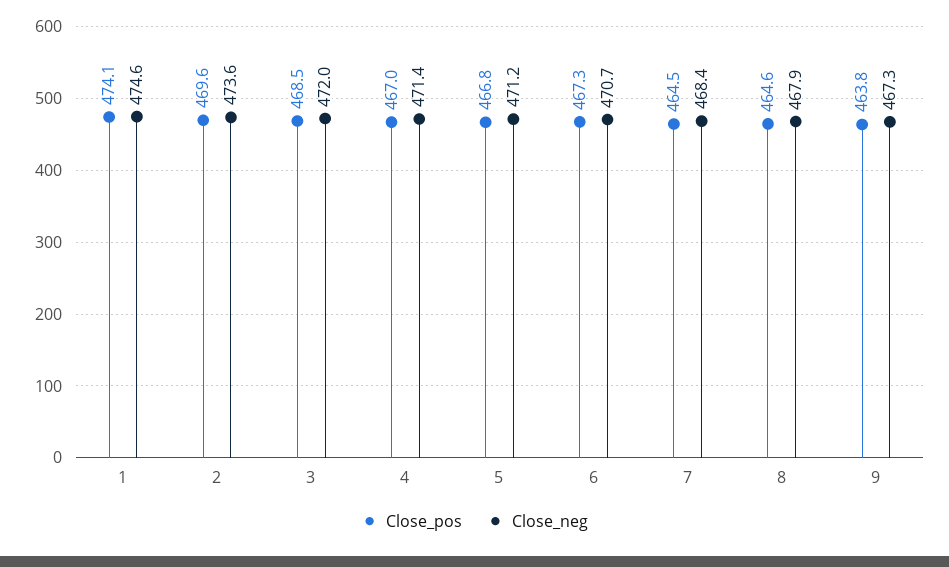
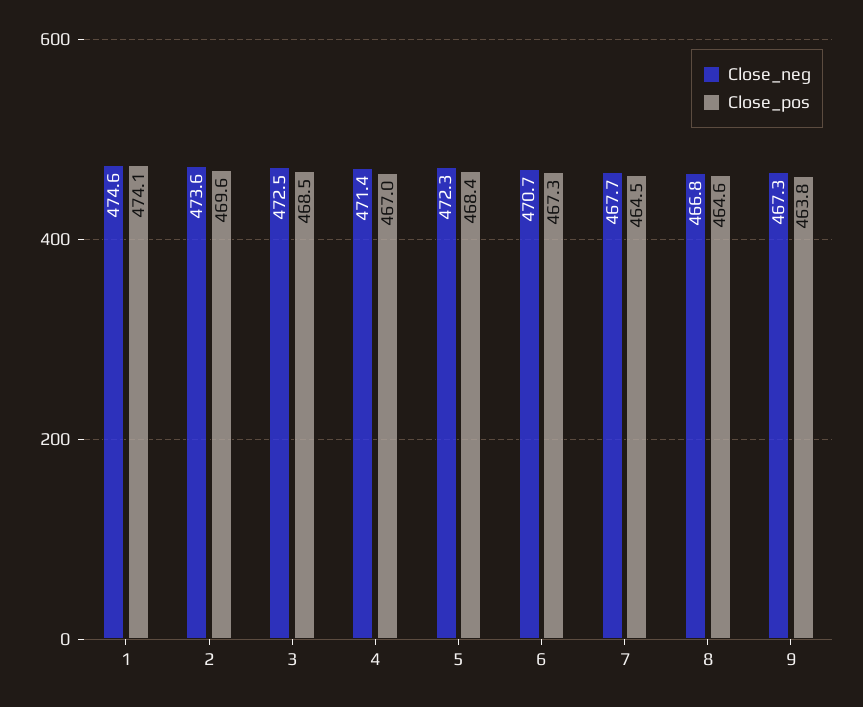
Close_neg, 3: 472 -> 472.5
Close_pos, 5: 466.8 -> 468.4
Close_neg, 5: 471.2 -> 472.3
Close_neg, 7: 468.4 -> 467.7
Close_neg, 8: 467.9 -> 466.8

